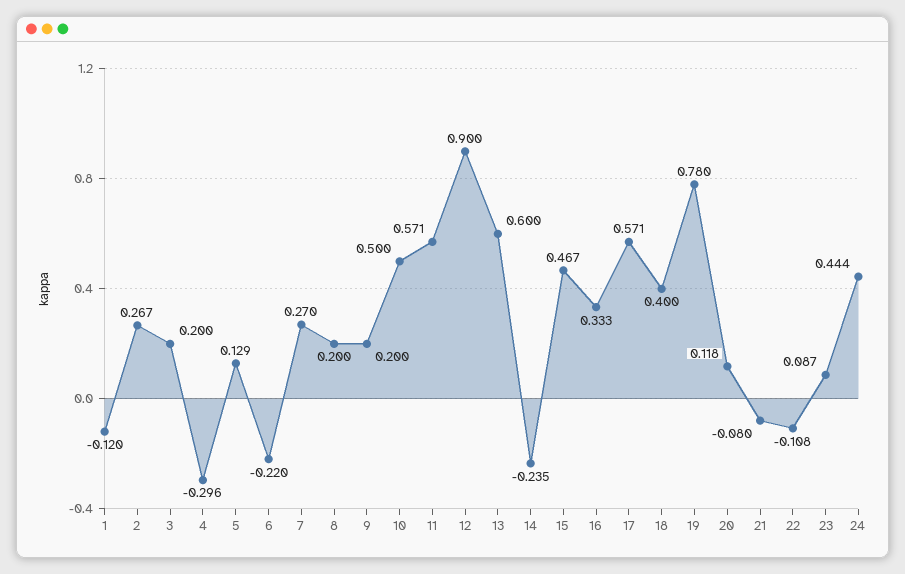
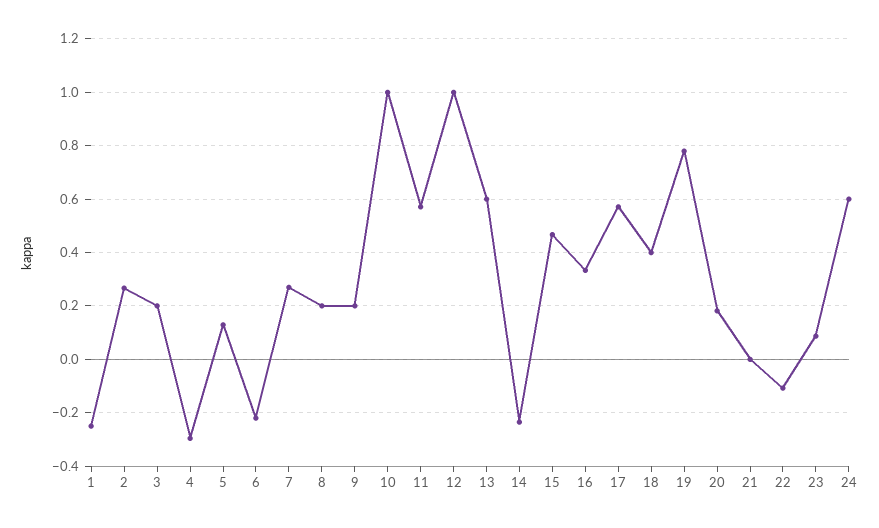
1: -0.12 -> -0.25
10: 0.5 -> 1
12: 0.9 -> 1
20: 0.118 -> 0.175
21: -0.08 -> 0
24: 0.444 -> 0.6

